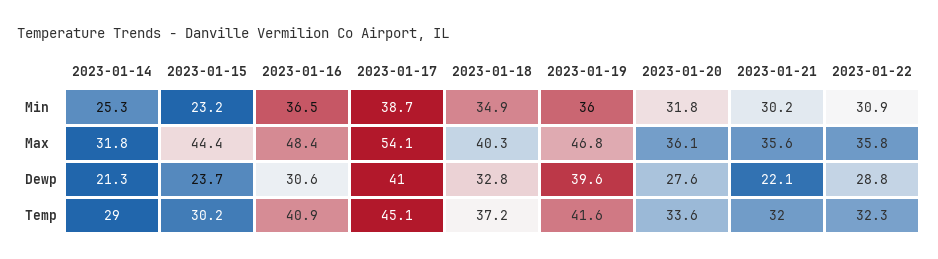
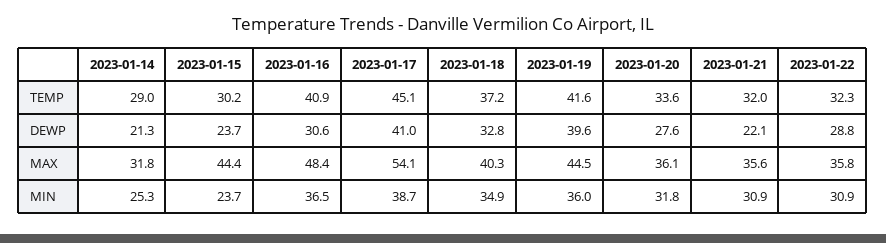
2023-01-15, Min: 23.2 -> 23.7
2023-01-21, Min: 30.2 -> 30.9
2023-01-19, Max: 46.8 -> 44.5

